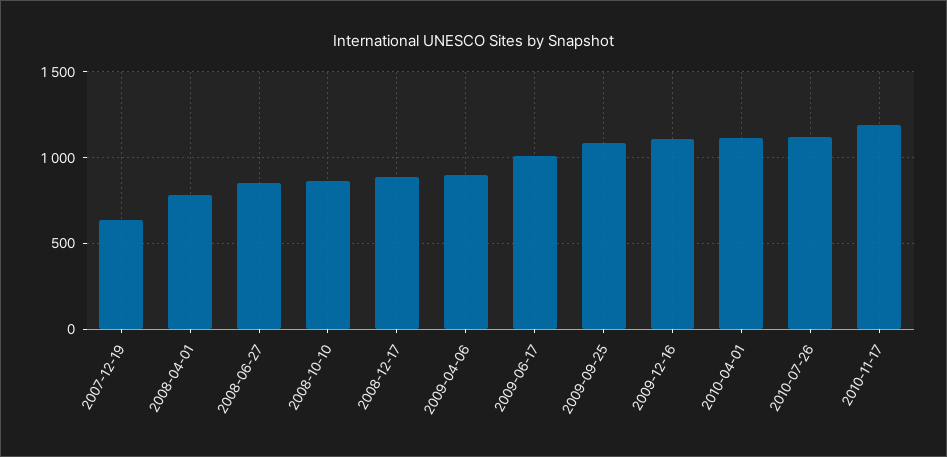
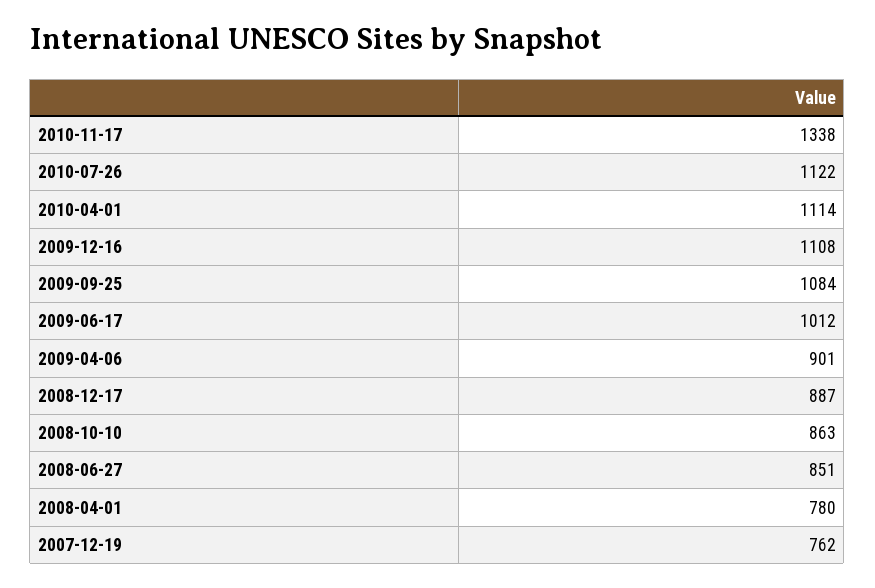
2007-12-19: 650 -> 762
2010-11-17: 1200 -> 1338

